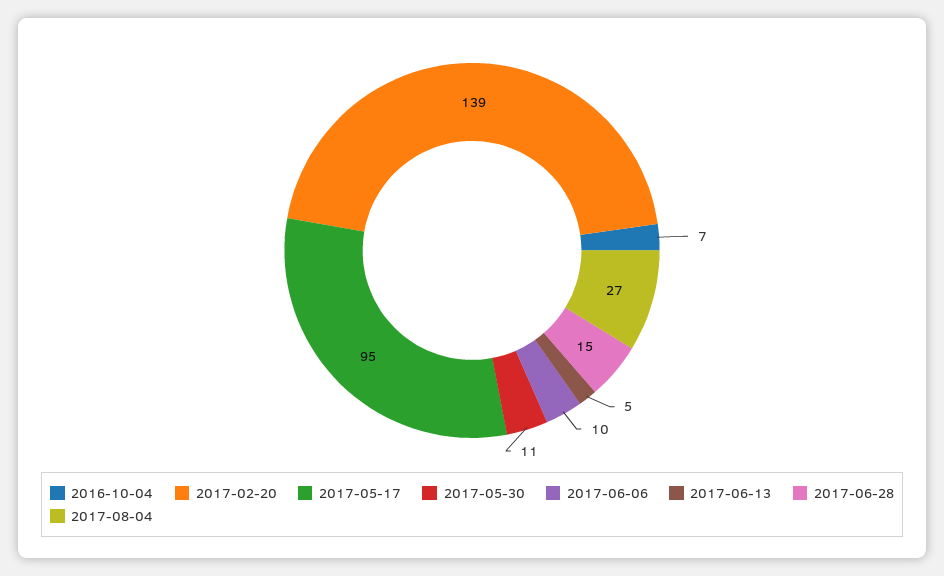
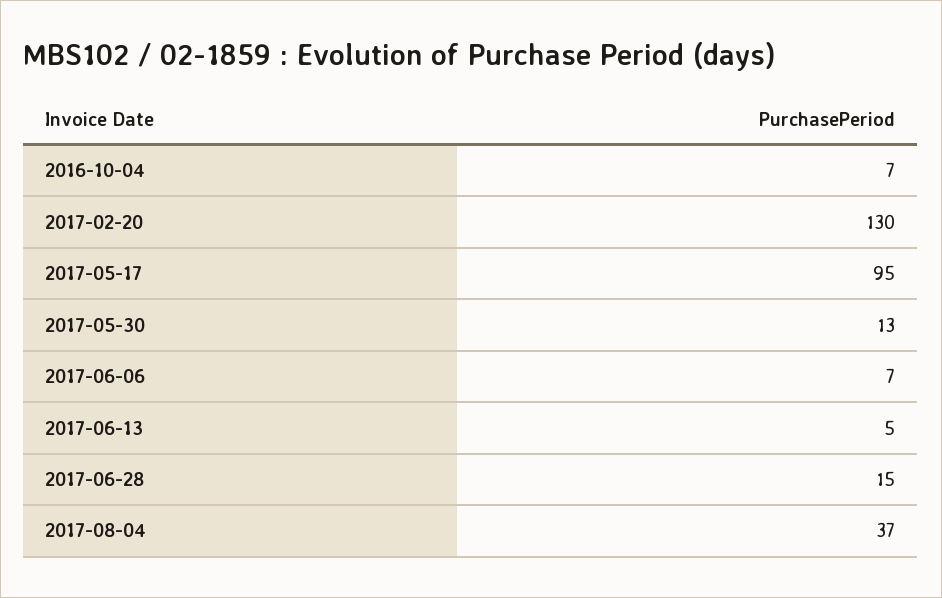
2017-02-20: 139 -> 130
2017-05-30: 11 -> 13
2017-06-06: 10 -> 7
2017-08-04: 27 -> 37

